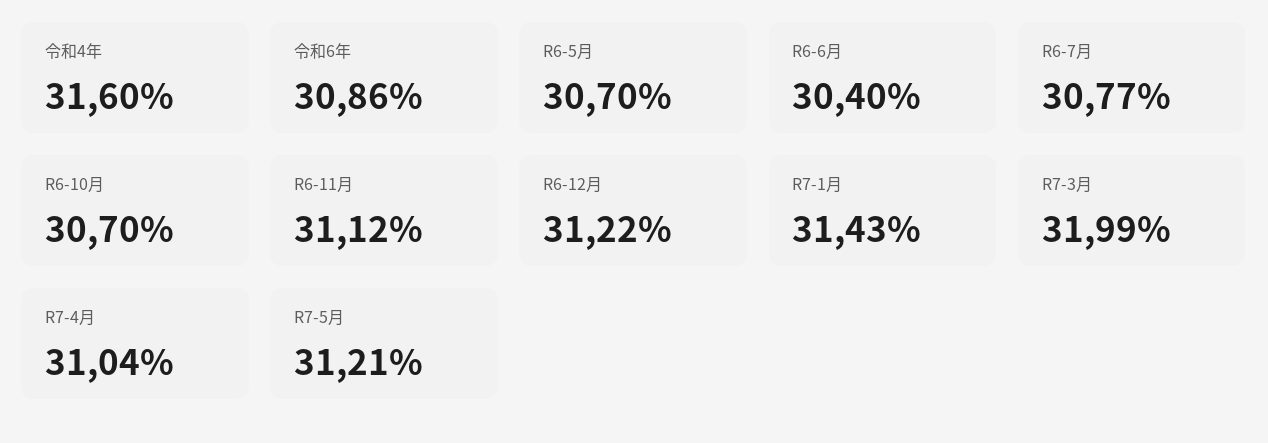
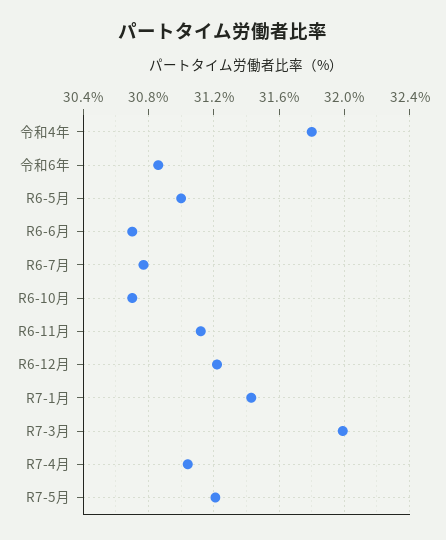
令和4年: 31.6 -> 31.8
R6-5月: 30.7 -> 31
R6-6月: 30.4 -> 30.7

